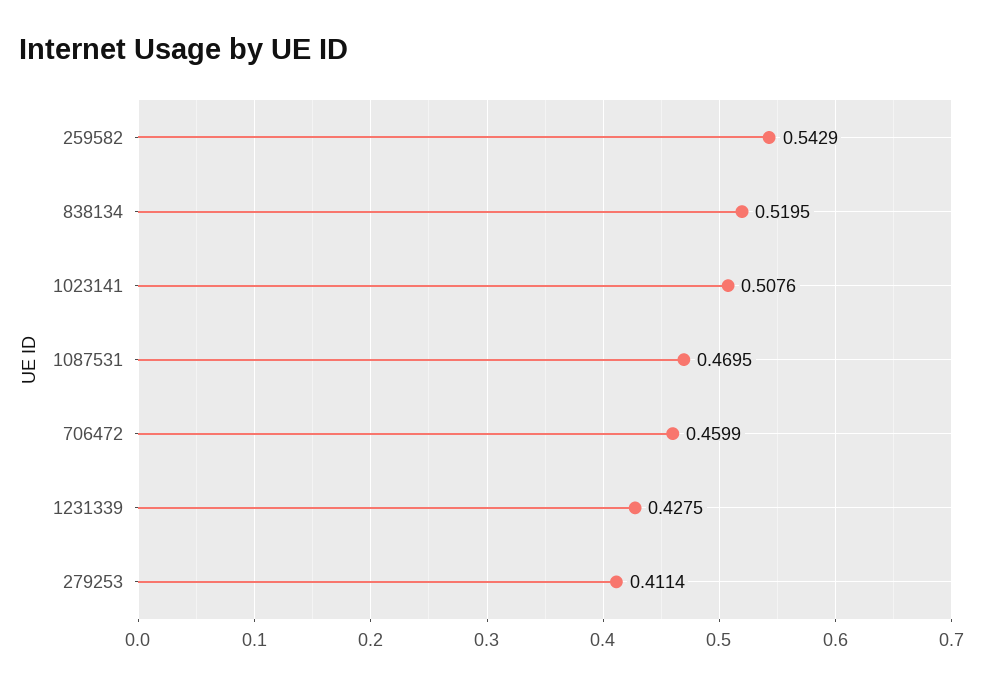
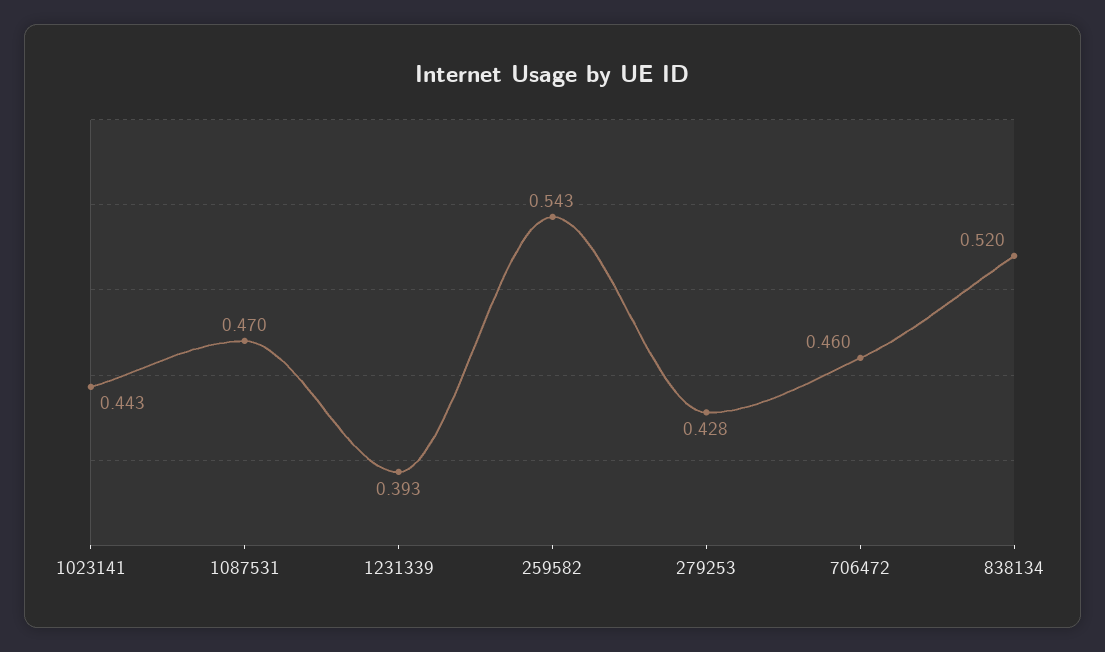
1023141: 0.5076 -> 0.443
1231339: 0.4275 -> 0.393
279253: 0.4114 -> 0.428

